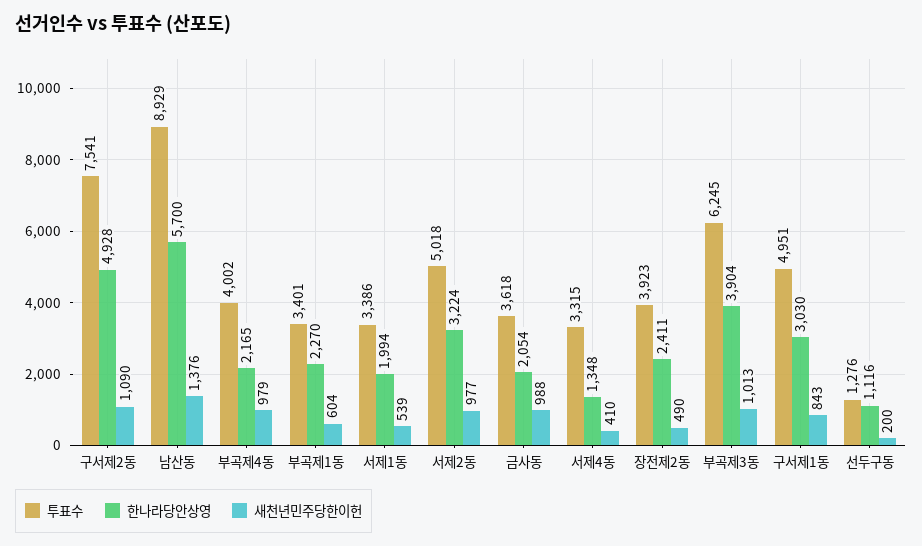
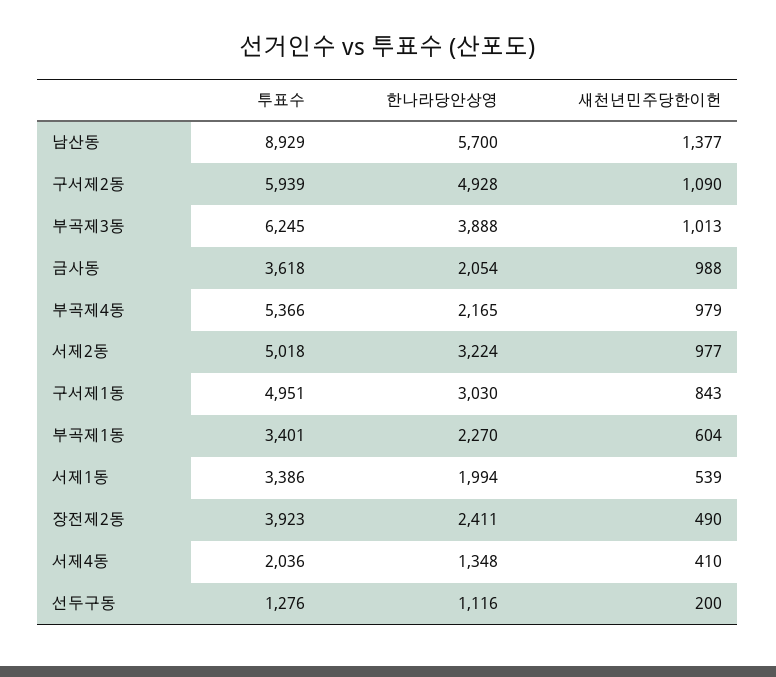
투표수, 구서제2동: 7541 -> 5939
새천년민주당한이헌, 남산동: 1376 -> 1377
투표수, 부곡제4동: 4002 -> 5366
투표수, 서제4동: 3315 -> 2036
한나라당안상영, 부곡제3동: 3904 -> 3888

